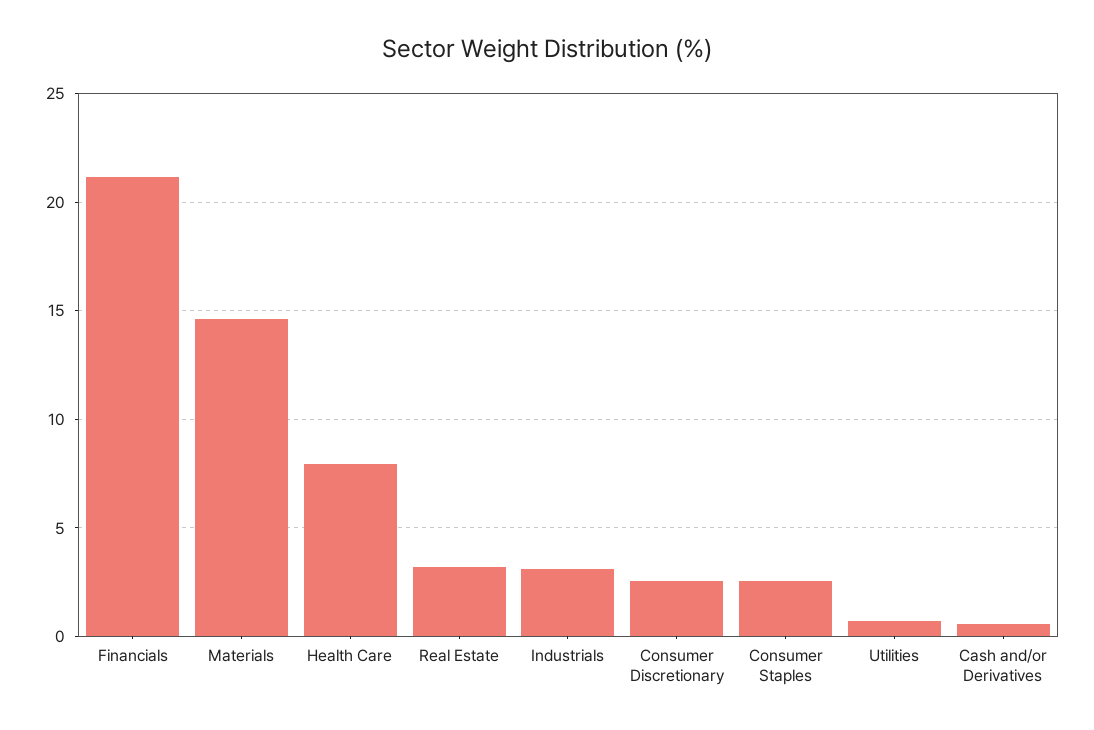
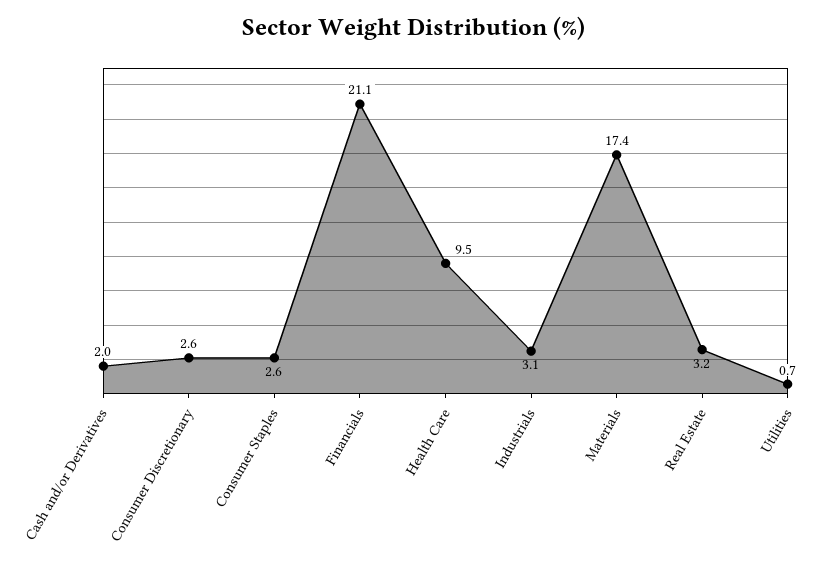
Materials: 14.5 -> 17.4
Health Care: 8 -> 9.5
Cash and/or Derivatives: 0.5 -> 2

